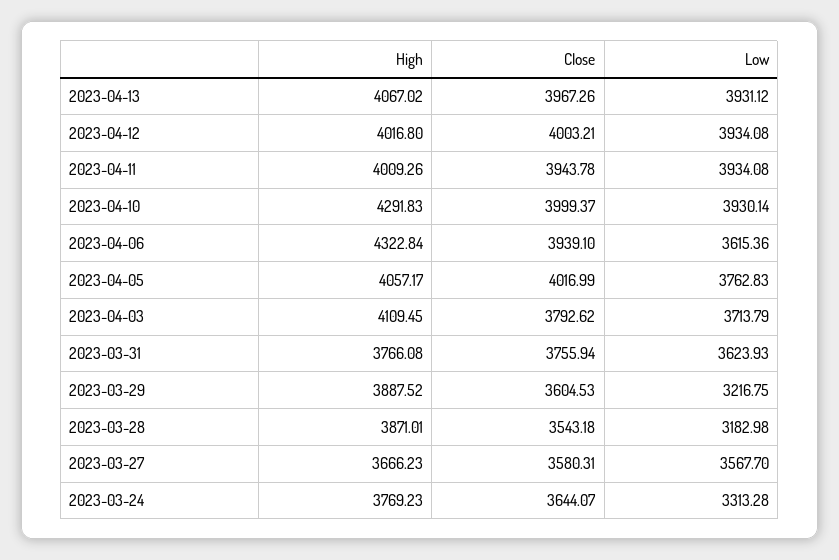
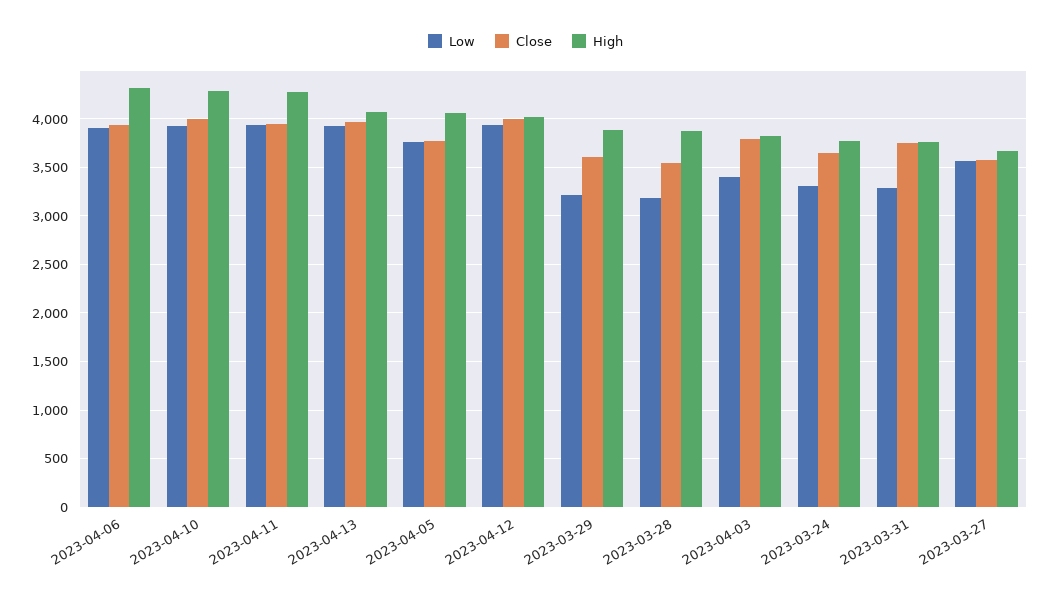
High, 2023-04-11: 4009.26 -> 4300
Low, 2023-04-06: 3615.36 -> 3900
Close, 2023-04-05: 4016.99 -> 3800
High, 2023-04-03: 4109.45 -> 3800
Low, 2023-04-03: 3713.79 -> 3400
Low, 2023-03-31: 3623.93 -> 3300

